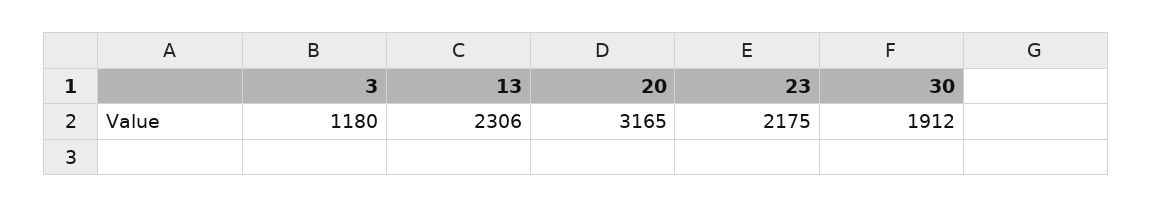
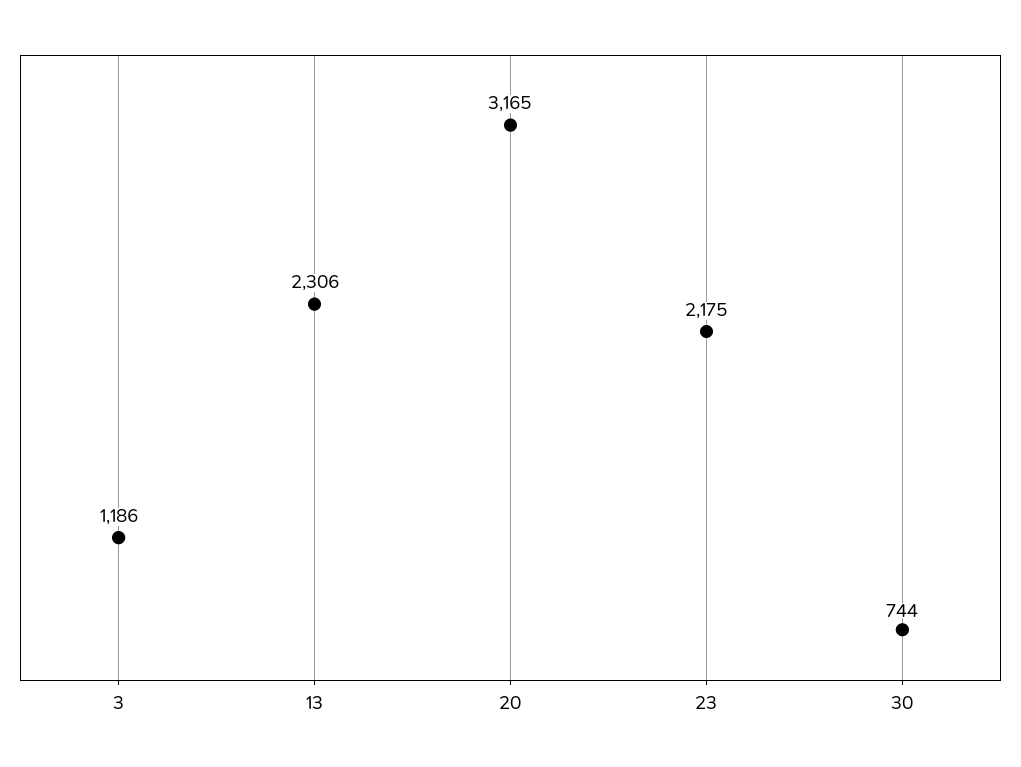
3: 1180 -> 1186
30: 1912 -> 744

